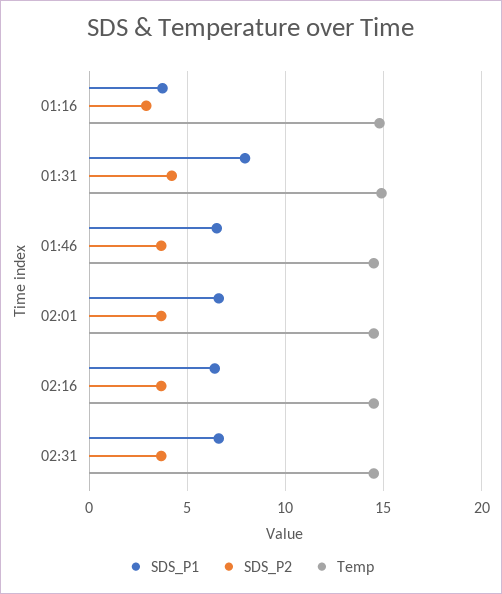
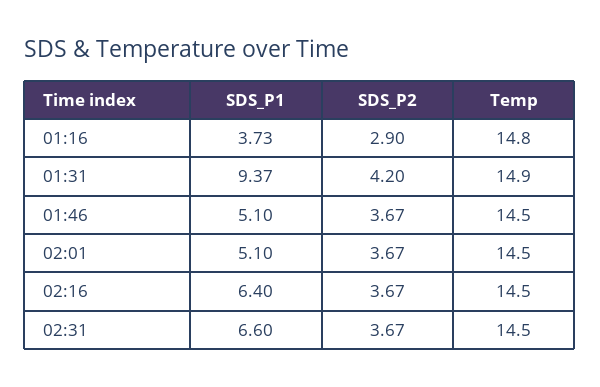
SDS_P1, 01:31: 8 -> 9.37
SDS_P1, 01:46: 6.5 -> 5.1
SDS_P1, 02:01: 6.5 -> 5.1

